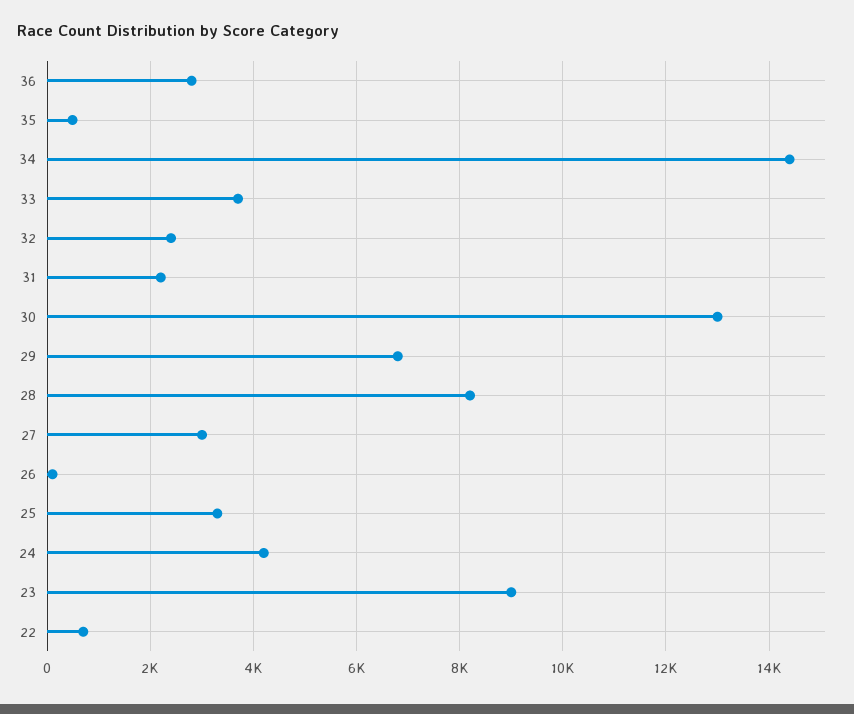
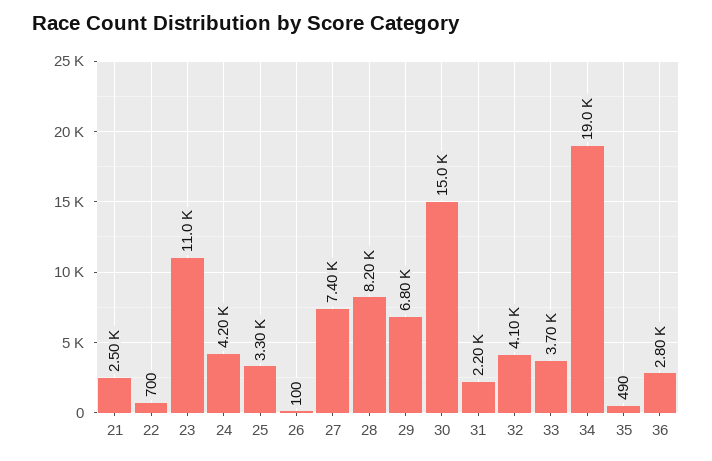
34: 14400 -> 19000
32: 2400 -> 4100
30: 13000 -> 15000
27: 3000 -> 7400
23: 9000 -> 11000
21: none -> 2500

